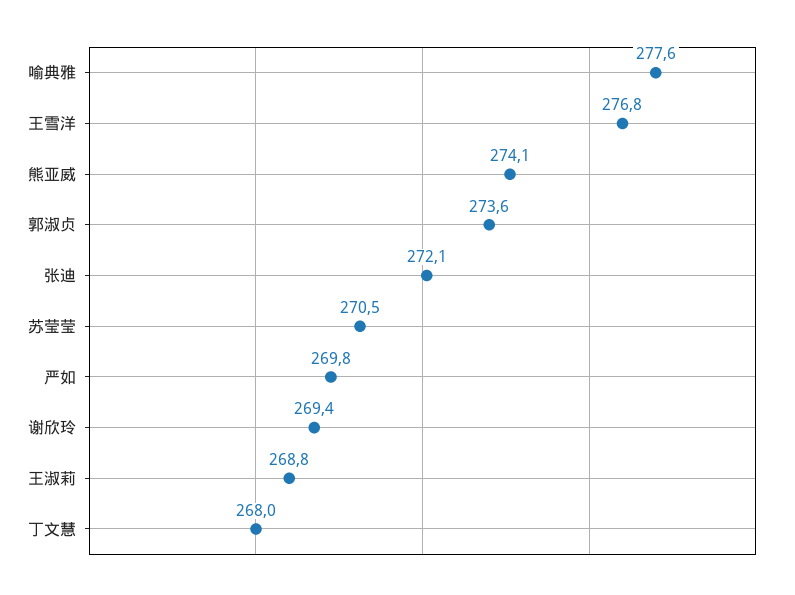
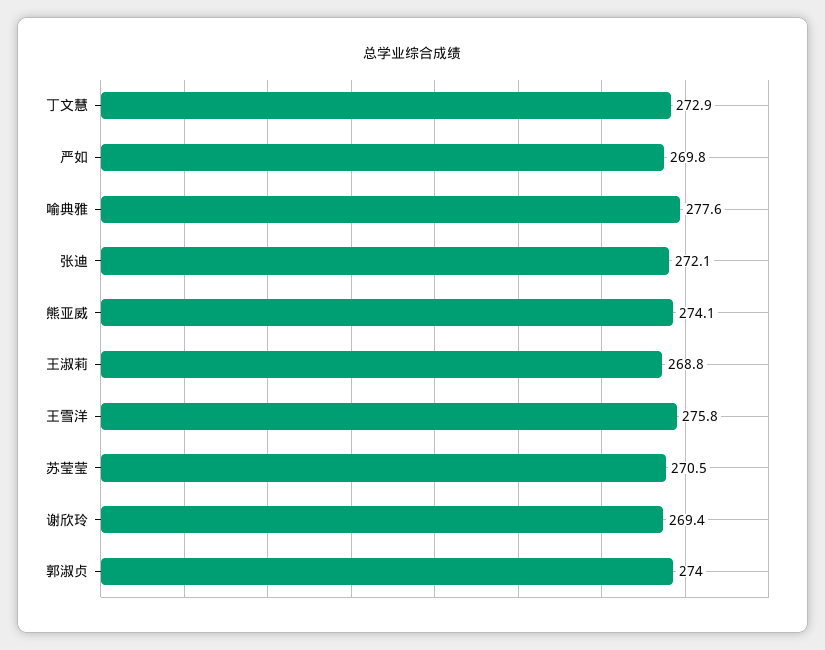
王雪洋: 276.8 -> 275.8
郭淑贞: 273.6 -> 274
丁文慧: 268 -> 272.9

